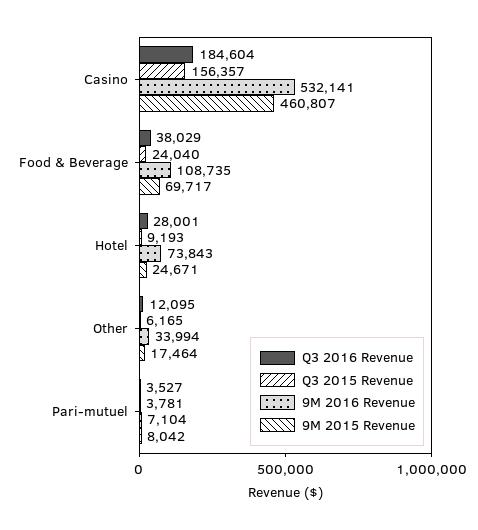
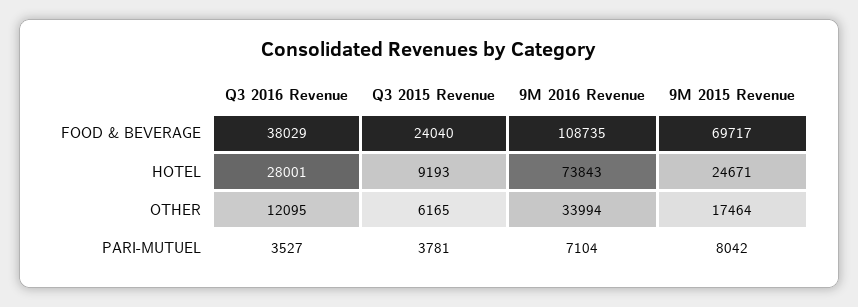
Q3 2016 Revenue, Casino: 184604 -> none
Q3 2015 Revenue, Casino: 156357 -> none
9M 2016 Revenue, Casino: 532141 -> none
9M 2015 Revenue, Casino: 460807 -> none

